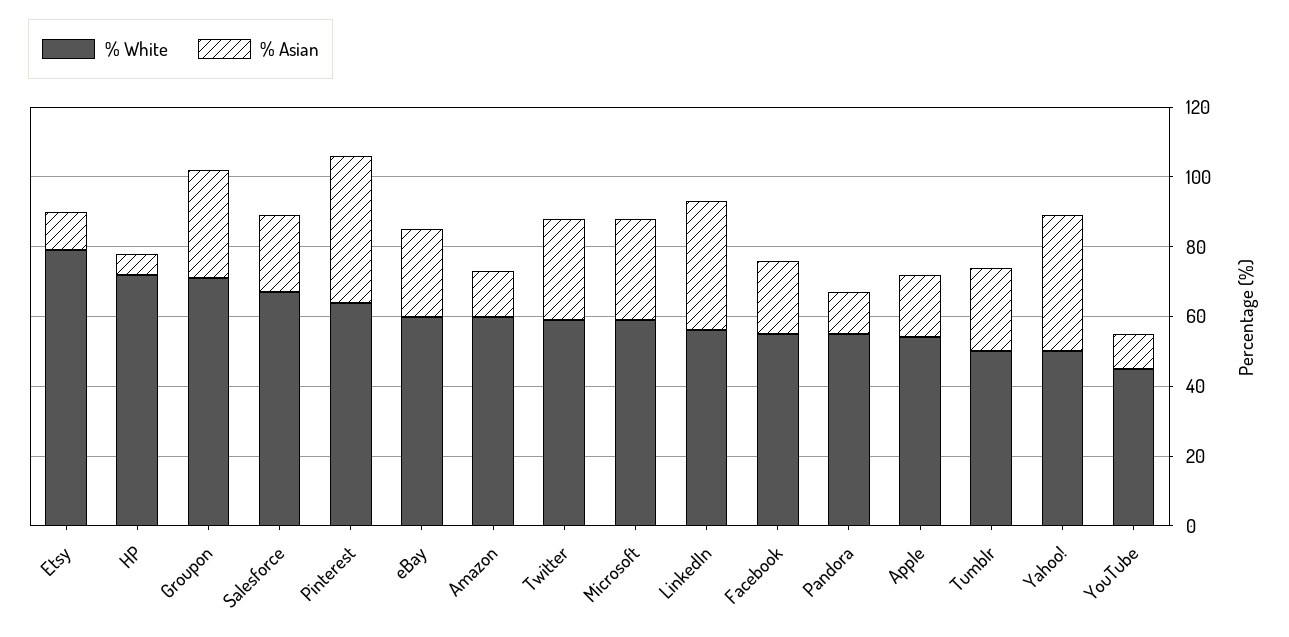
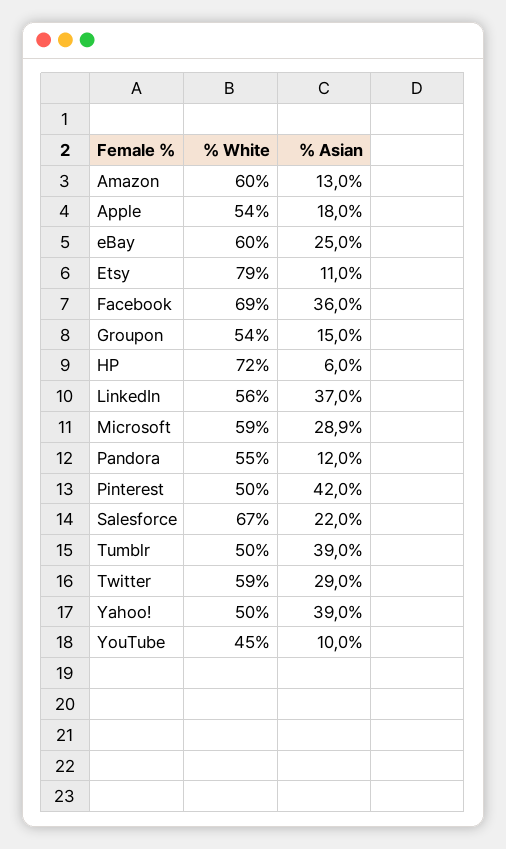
% White, Groupon: 70 -> 54
% Asian, Groupon: 30 -> 15
% White, Pinterest: 65 -> 50
% White, Facebook: 55 -> 69
% Asian, Facebook: 20 -> 36
% Asian, Tumblr: 25 -> 39

